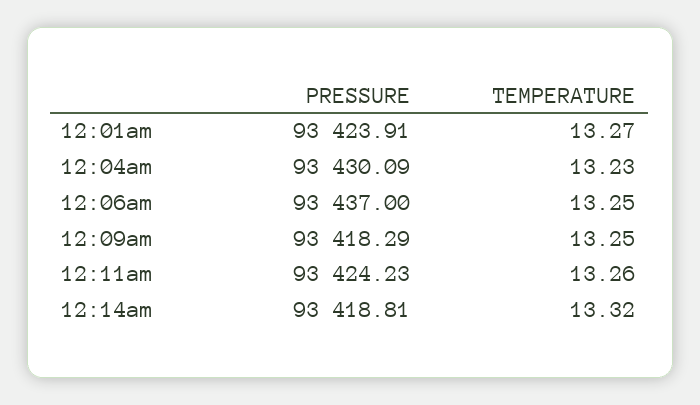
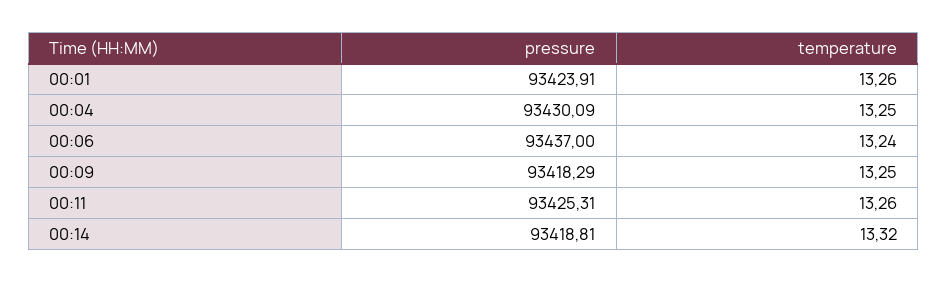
TEMPERATURE, 12:01am: 13.27 -> 13.26
TEMPERATURE, 12:04am: 13.23 -> 13.25
TEMPERATURE, 12:06am: 13.25 -> 13.24
PRESSURE, 12:11am: 93424.23 -> 93425.31

